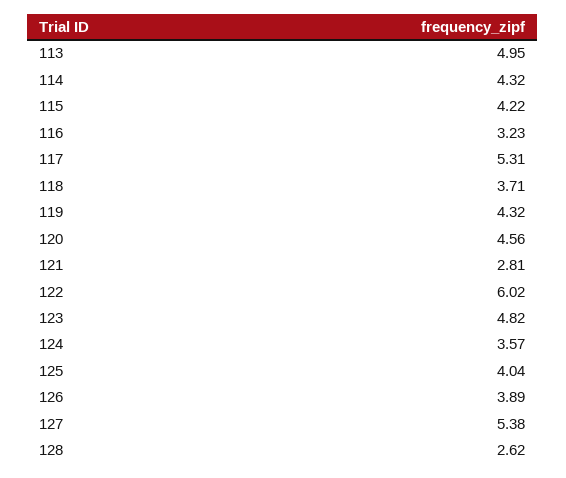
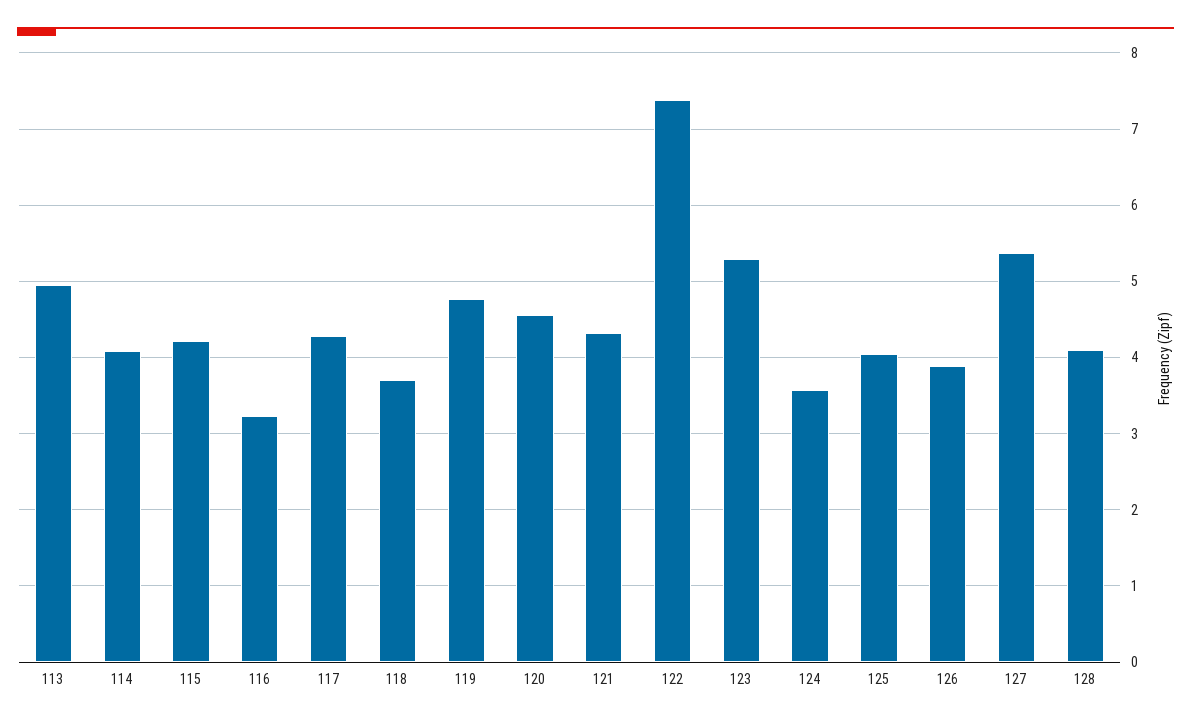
114: 4.32 -> 4.1
117: 5.31 -> 4.3
119: 4.32 -> 4.8
121: 2.81 -> 4.3
122: 6.02 -> 7.4
123: 4.82 -> 5.3
128: 2.62 -> 4.1

